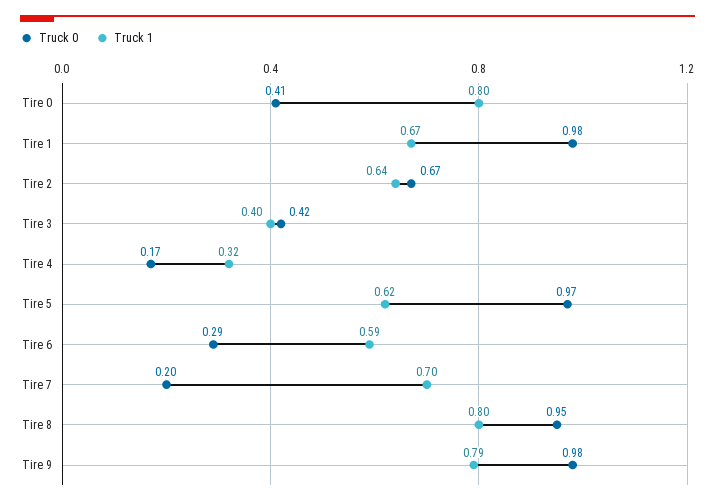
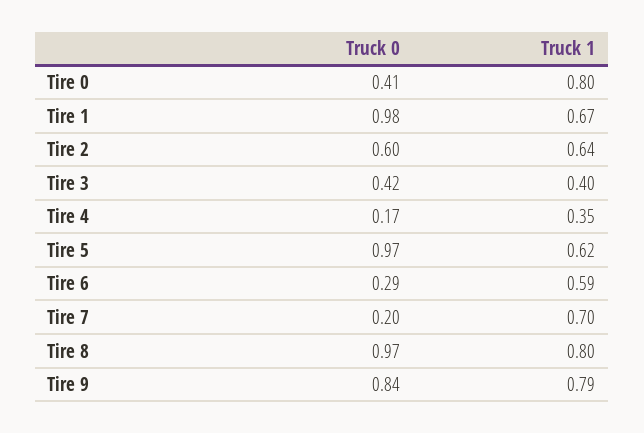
Truck 0, Tire 2: 0.67 -> 0.6
Truck 1, Tire 4: 0.32 -> 0.35
Truck 0, Tire 8: 0.95 -> 0.97
Truck 0, Tire 9: 0.98 -> 0.84

